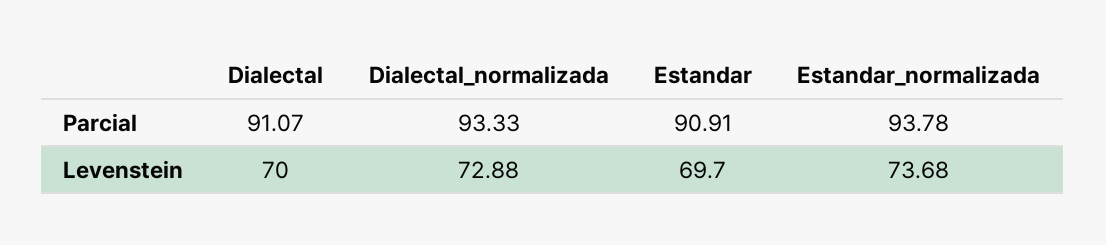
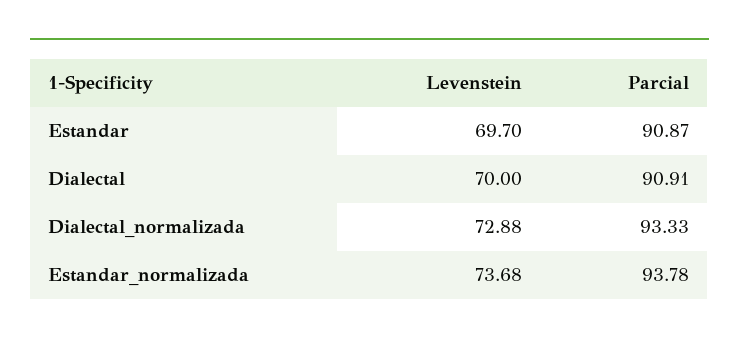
Dialectal, Parcial: 91.07 -> 90.91
Estandar, Parcial: 90.91 -> 90.87

